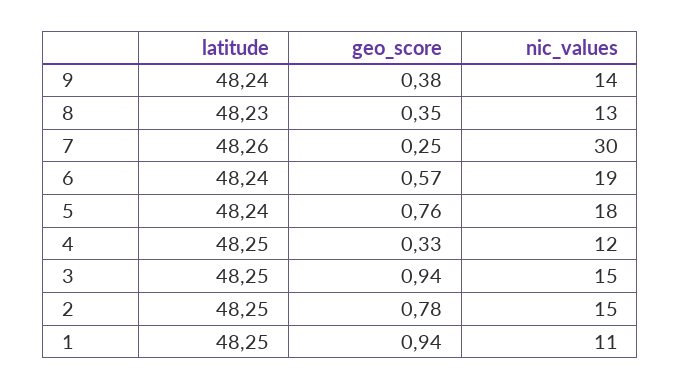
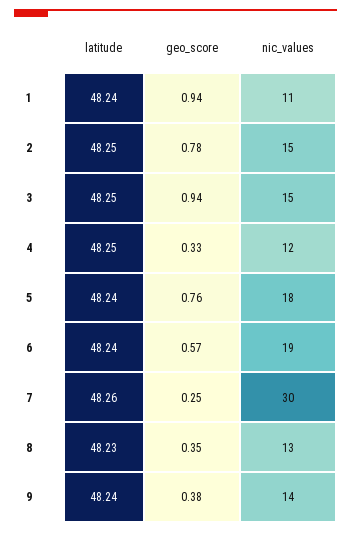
latitude, 1: 48.25 -> 48.24

